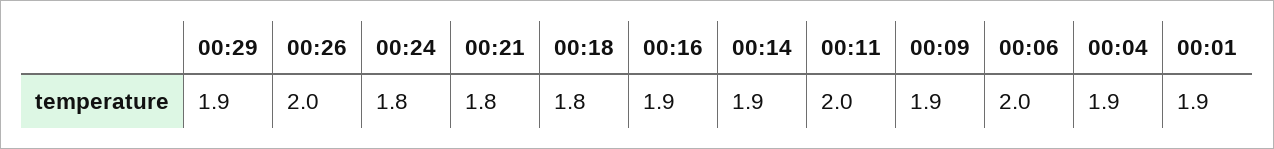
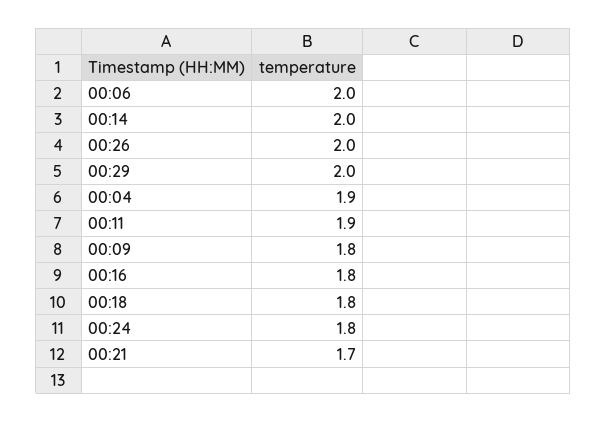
00:29: 1.9 -> 2
00:21: 1.8 -> 1.7
00:16: 1.9 -> 1.8
00:14: 1.9 -> 2
00:11: 2 -> 1.9
00:09: 1.9 -> 1.8
00:01: 1.9 -> none

